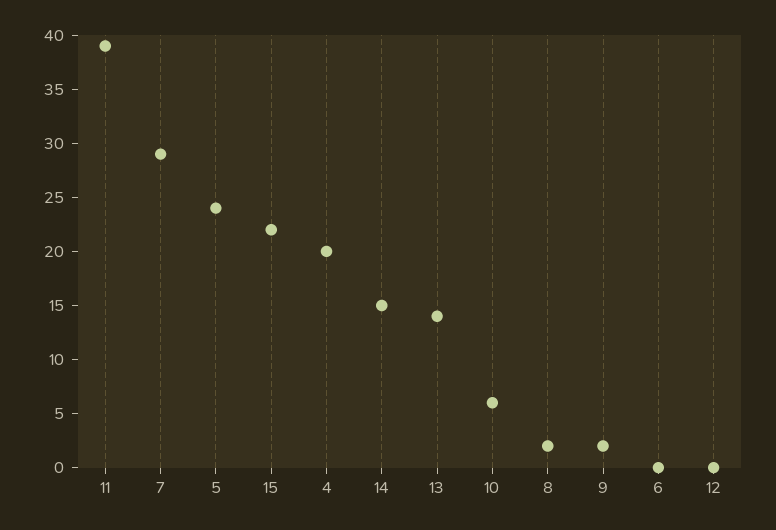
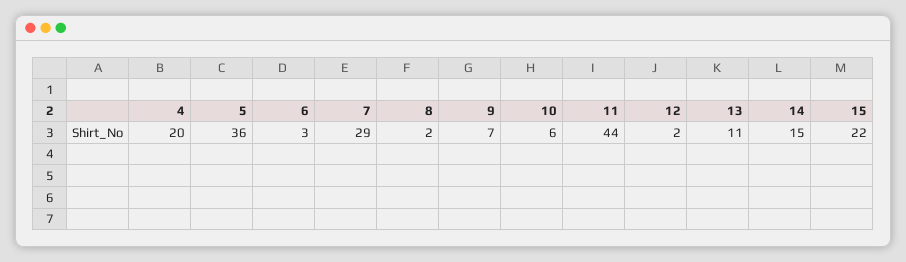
11: 39 -> 44
5: 24 -> 36
13: 14 -> 11
9: 2 -> 7
6: 0 -> 3
12: 0 -> 2

